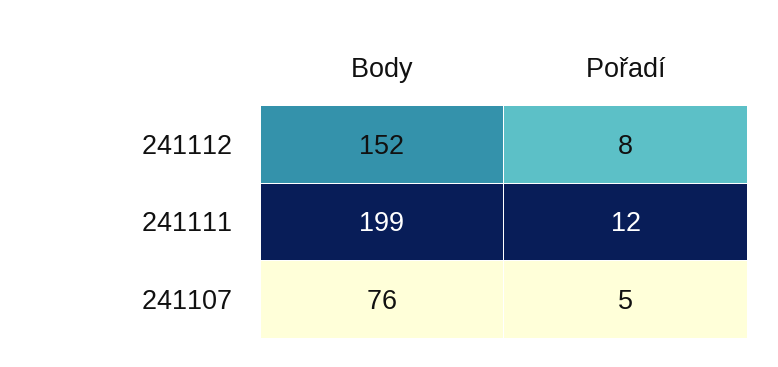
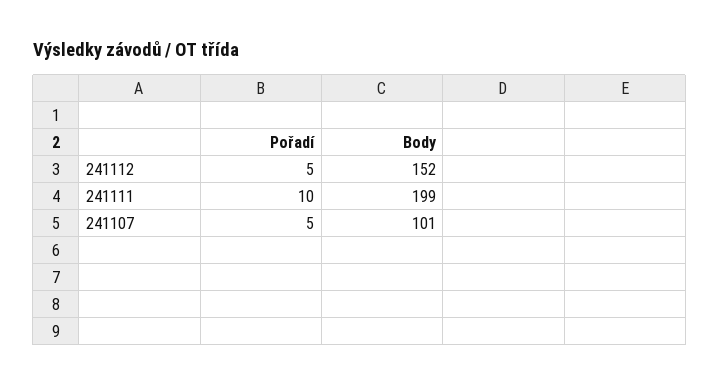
Pořadí, 241112: 8 -> 5
Pořadí, 241111: 12 -> 10
Body, 241107: 76 -> 101

